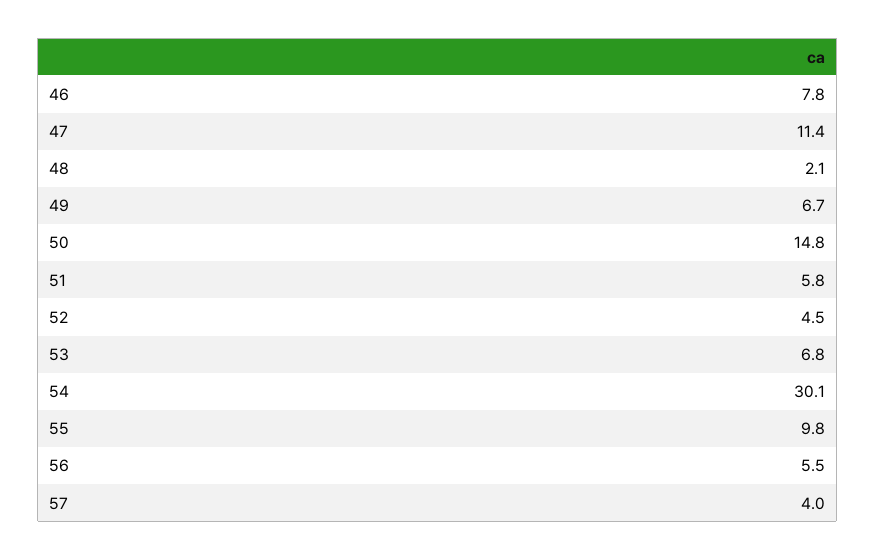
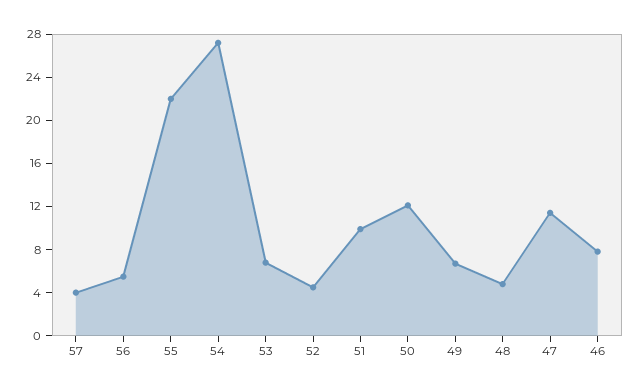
48: 2.1 -> 5
50: 14.8 -> 12
51: 5.8 -> 10
54: 30.1 -> 27
55: 9.8 -> 22

